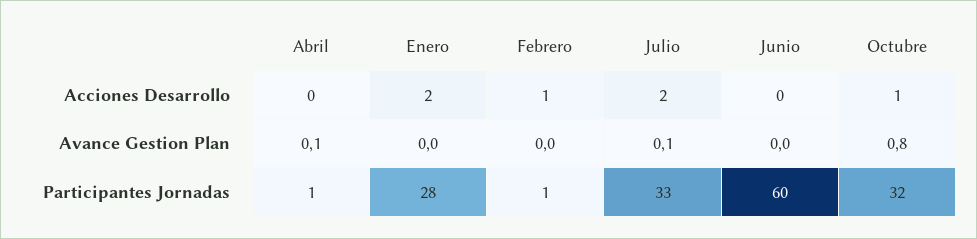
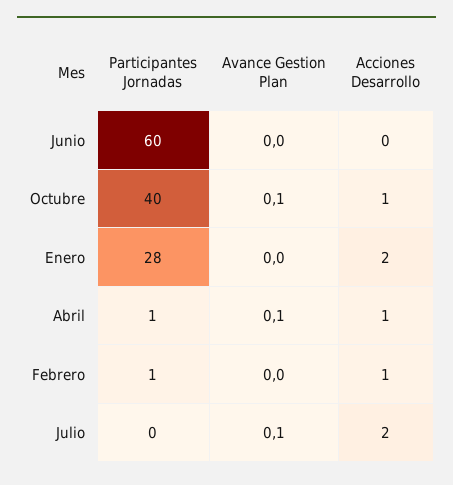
Abril, Acciones Desarrollo: 0 -> 1
Octubre, Avance Gestion Plan: 0.8 -> 0.1
Julio, Participantes Jornadas: 33 -> 0
Octubre, Participantes Jornadas: 32 -> 40

